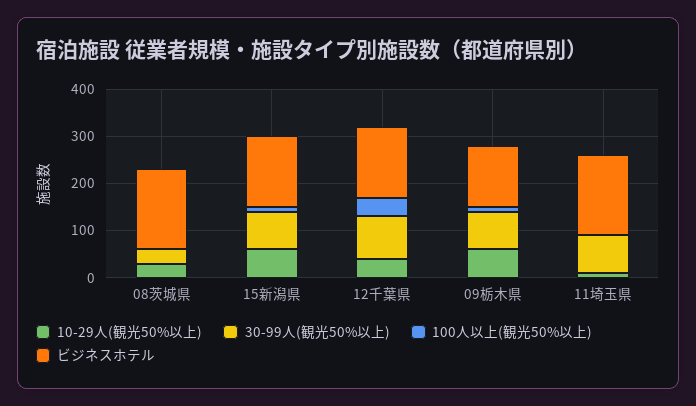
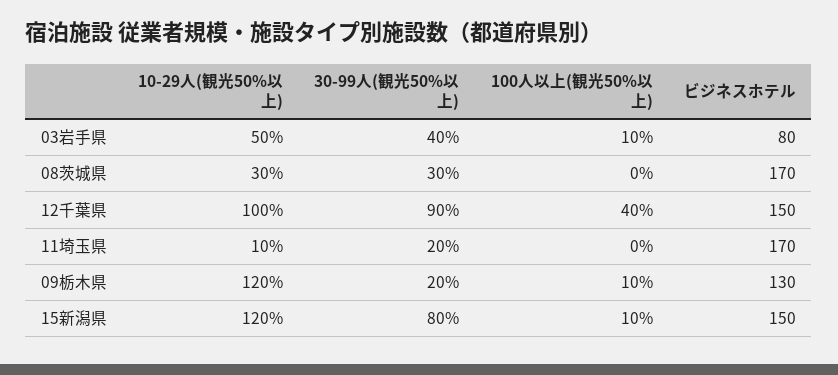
10-29人(観光50%以上), 15新潟県: 60 -> 120
10-29人(観光50%以上), 12千葉県: 40 -> 100
10-29人(観光50%以上), 09栃木県: 60 -> 120
30-99人(観光50%以上), 09栃木県: 80 -> 20
30-99人(観光50%以上), 11埼玉県: 80 -> 20
10-29人(観光50%以上), 03岩手県: none -> 50
30-99人(観光50%以上), 03岩手県: none -> 40
100人以上(観光50%以上), 03岩手県: none -> 10
ビジネスホテル, 03岩手県: none -> 80

